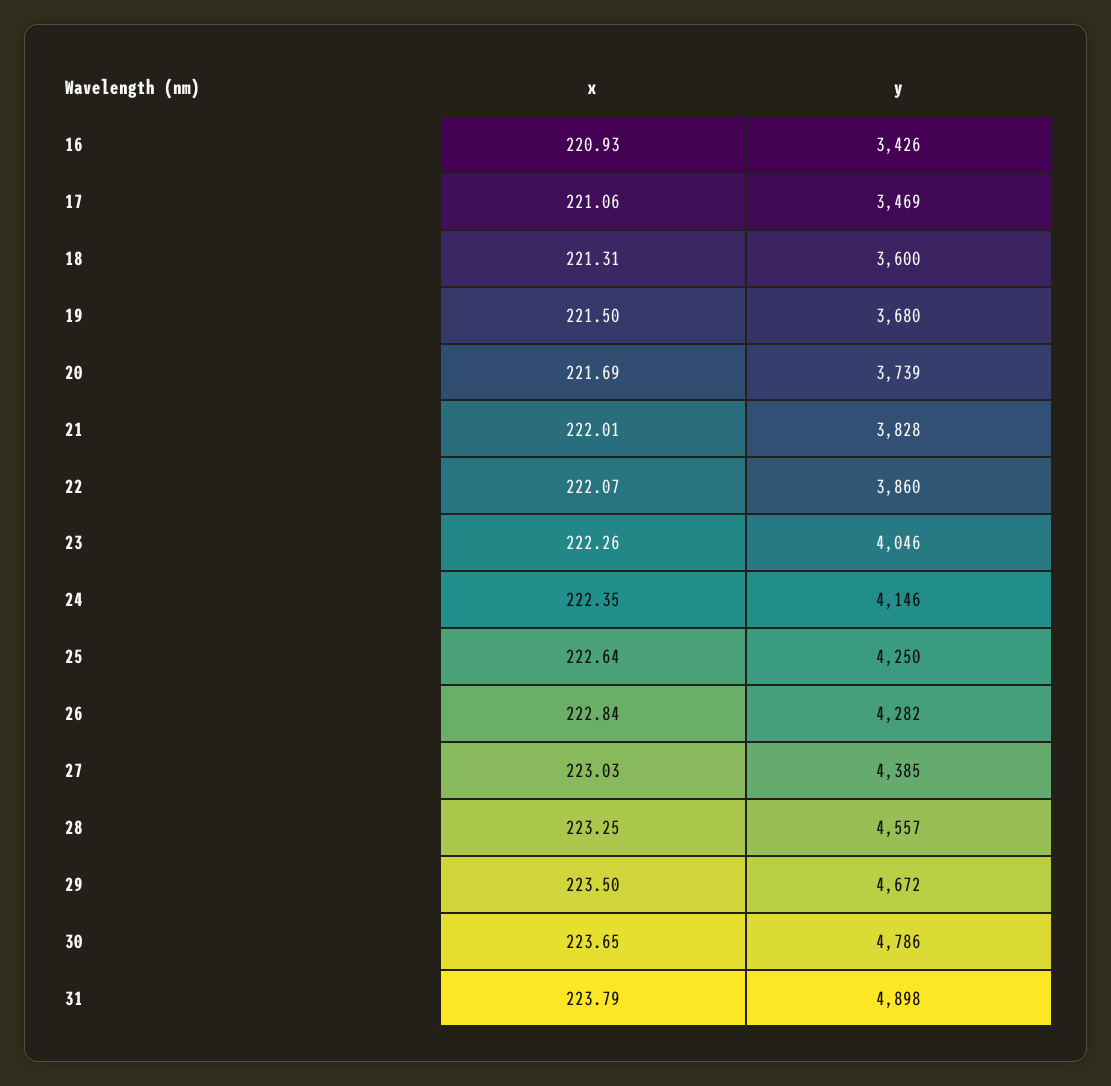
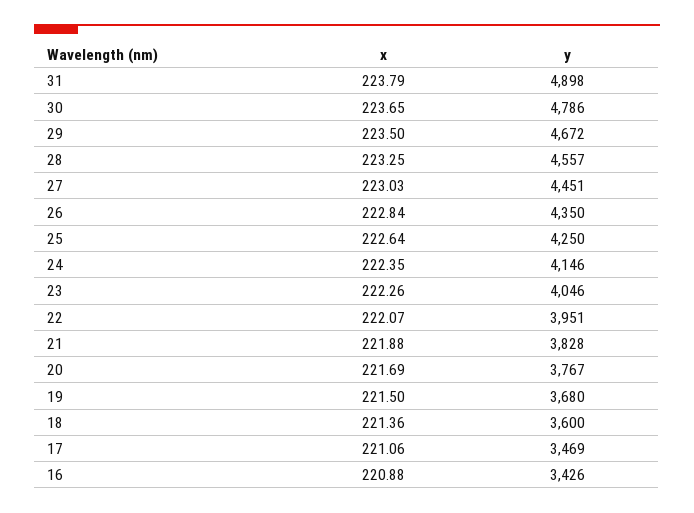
x, 16: 220.93 -> 220.88
x, 18: 221.31 -> 221.36
y, 20: 3739 -> 3767
x, 21: 222.01 -> 221.88
y, 22: 3860 -> 3951
y, 26: 4282 -> 4350
y, 27: 4385 -> 4451

